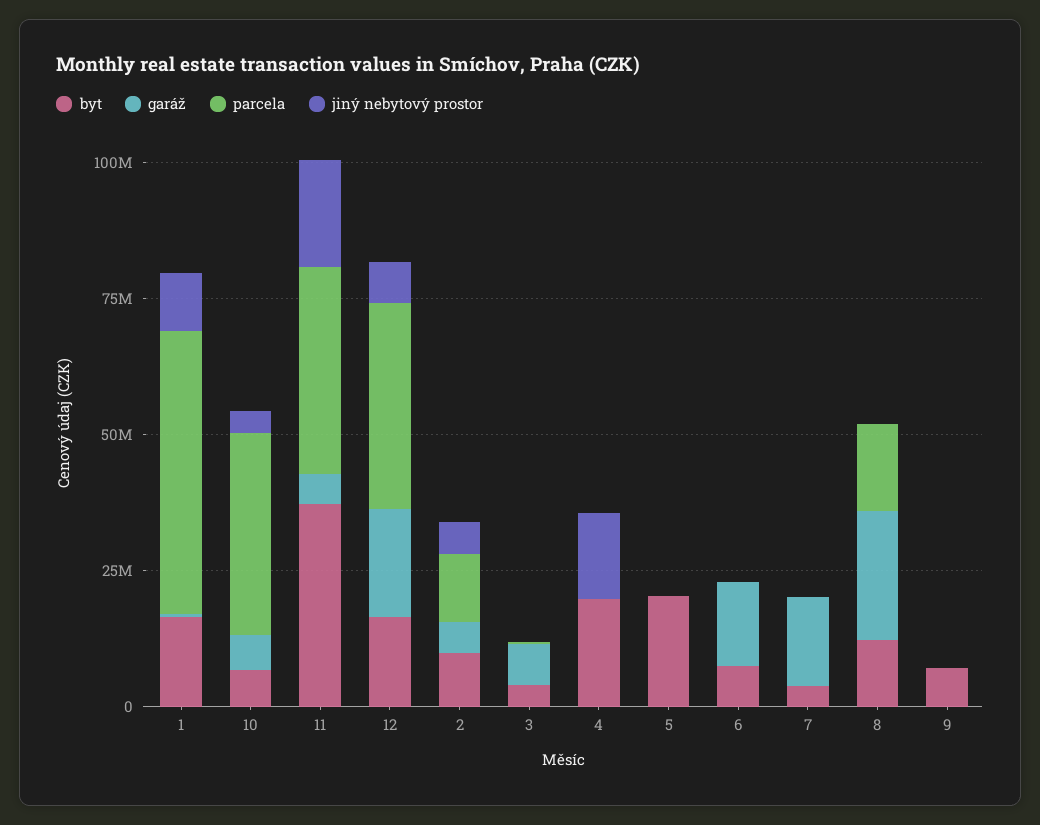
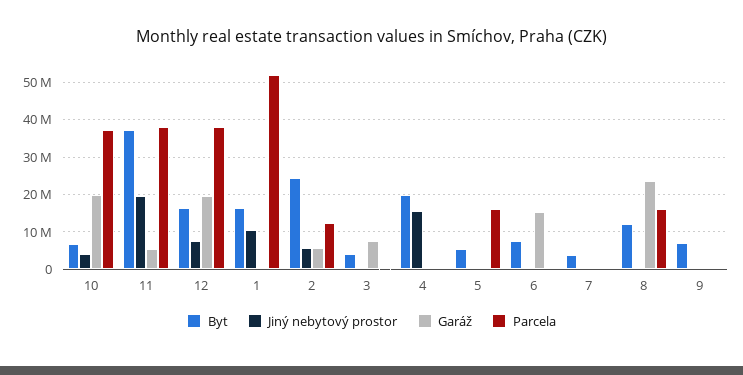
garáž, 10: 5000000 -> 20000000
byt, 2: 10000000 -> 24000000
byt, 5: 20000000 -> 6000000
parcela, 5: 0 -> 16000000
garáž, 7: 15000000 -> 0

